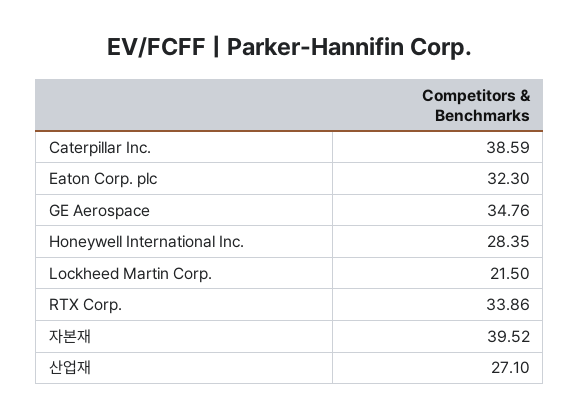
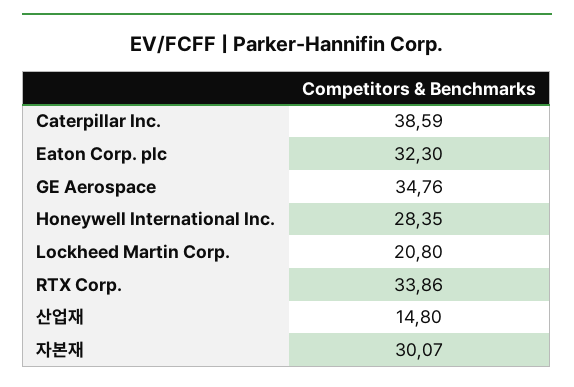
Lockheed Martin Corp.: 21.5 -> 20.8
자본재: 39.52 -> 30.07
산업재: 27.1 -> 14.8

